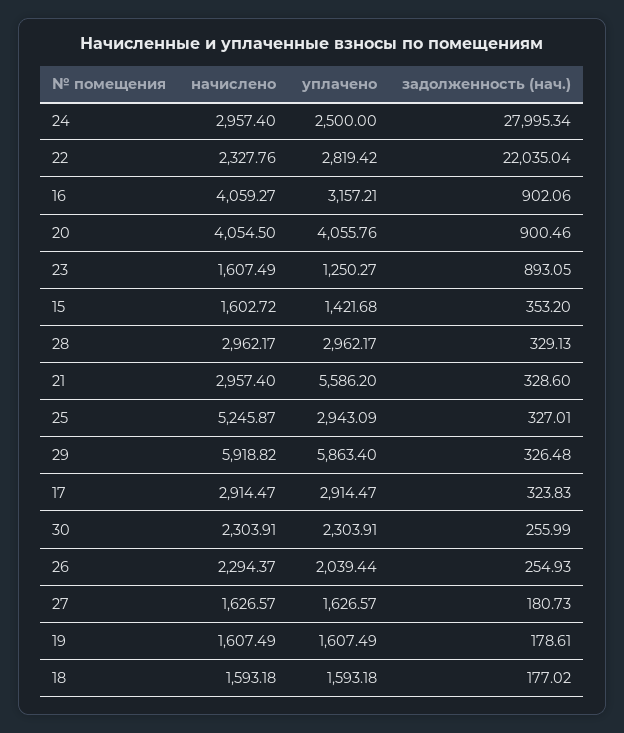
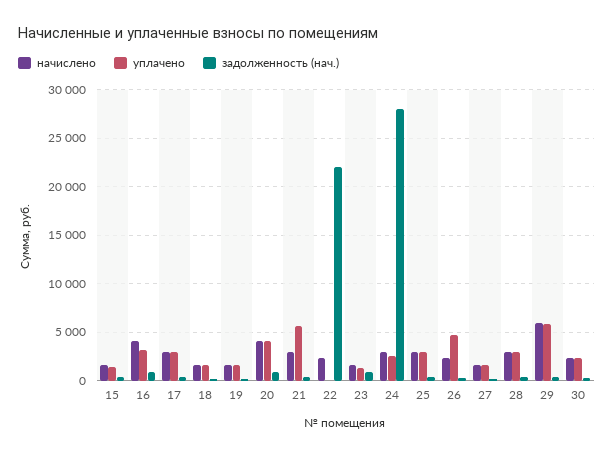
уплачено, 22: 2819.42 -> 0
начислено, 25: 5245.87 -> 3000
уплачено, 26: 2039.44 -> 5000

